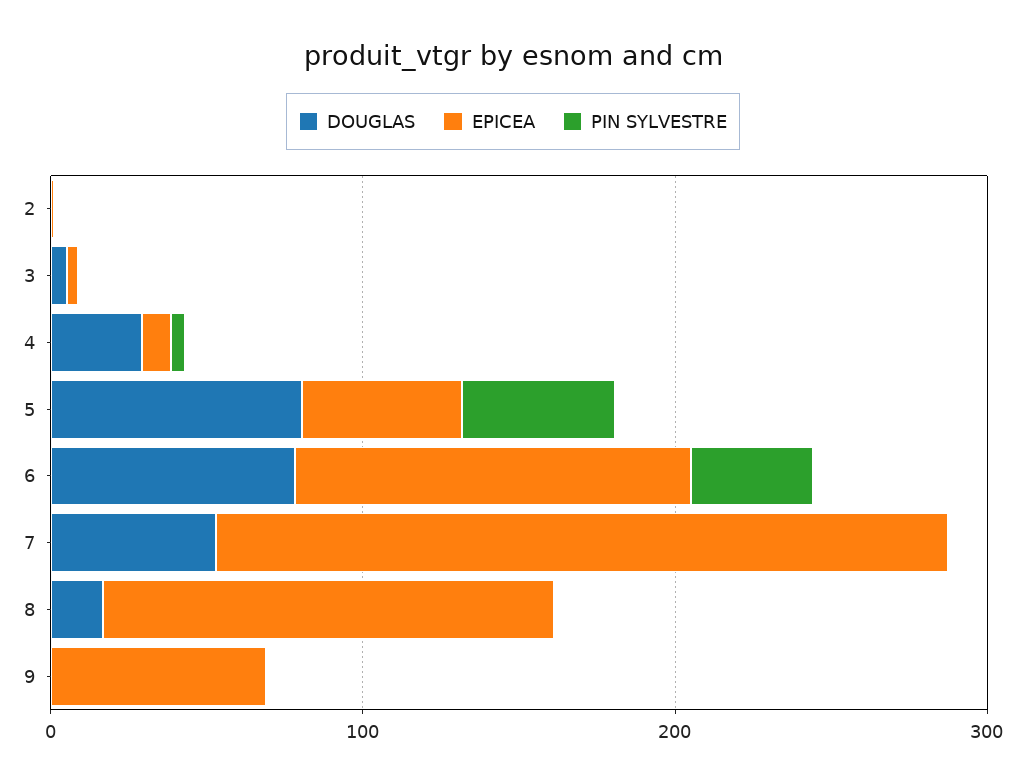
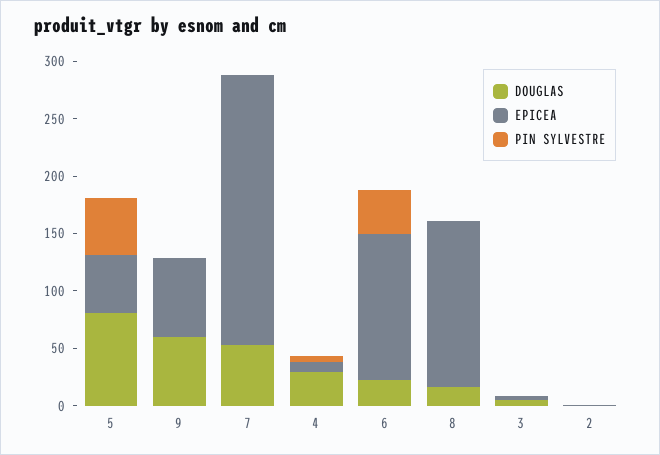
DOUGLAS, 6: 80 -> 20
DOUGLAS, 9: 0 -> 60

